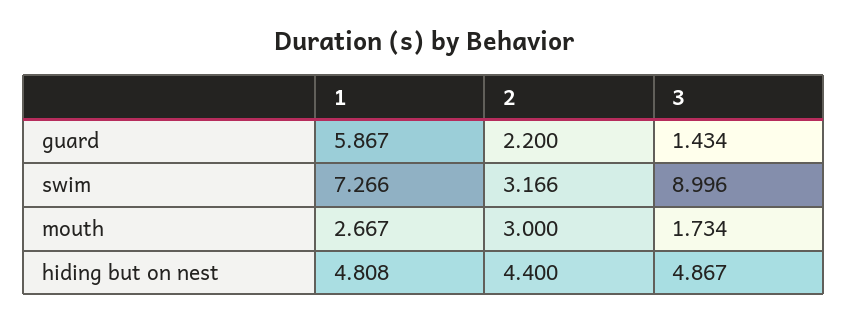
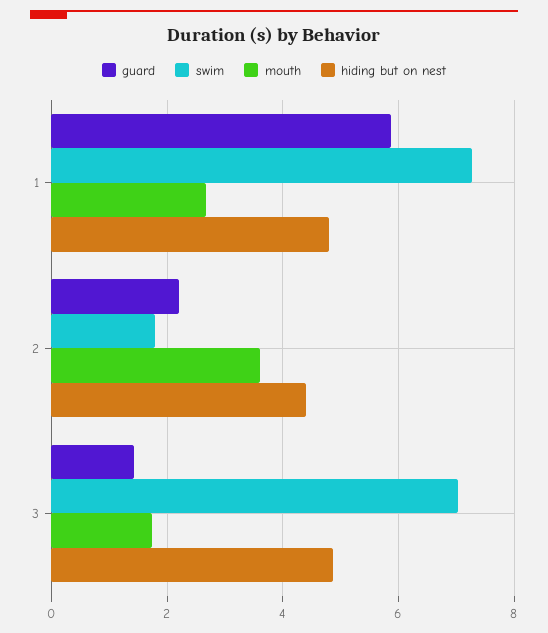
swim, 2: 3.166 -> 1.8
swim, 3: 8.996 -> 7
mouth, 2: 3 -> 3.6

